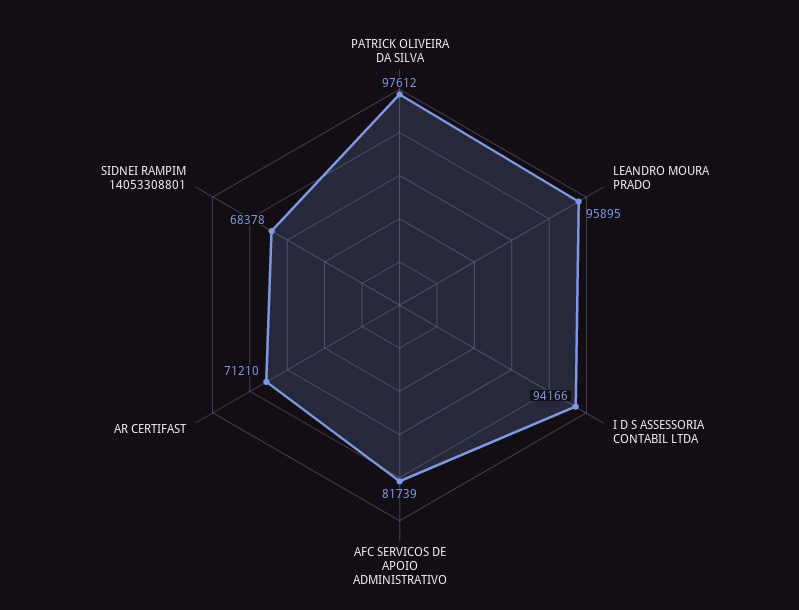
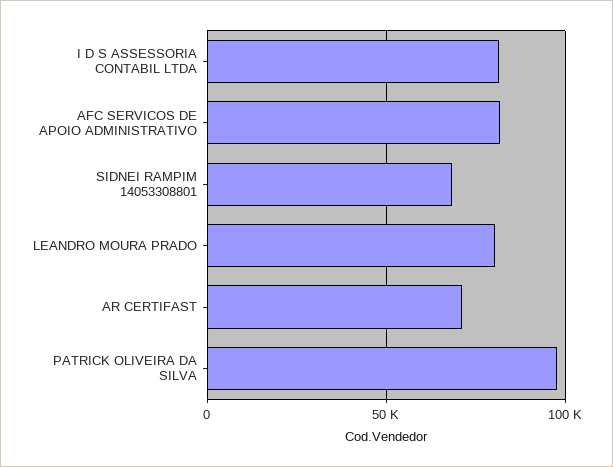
LEANDRO MOURA PRADO: 95895 -> 80000
I D S ASSESSORIA CONTABIL LTDA: 94166 -> 80000

